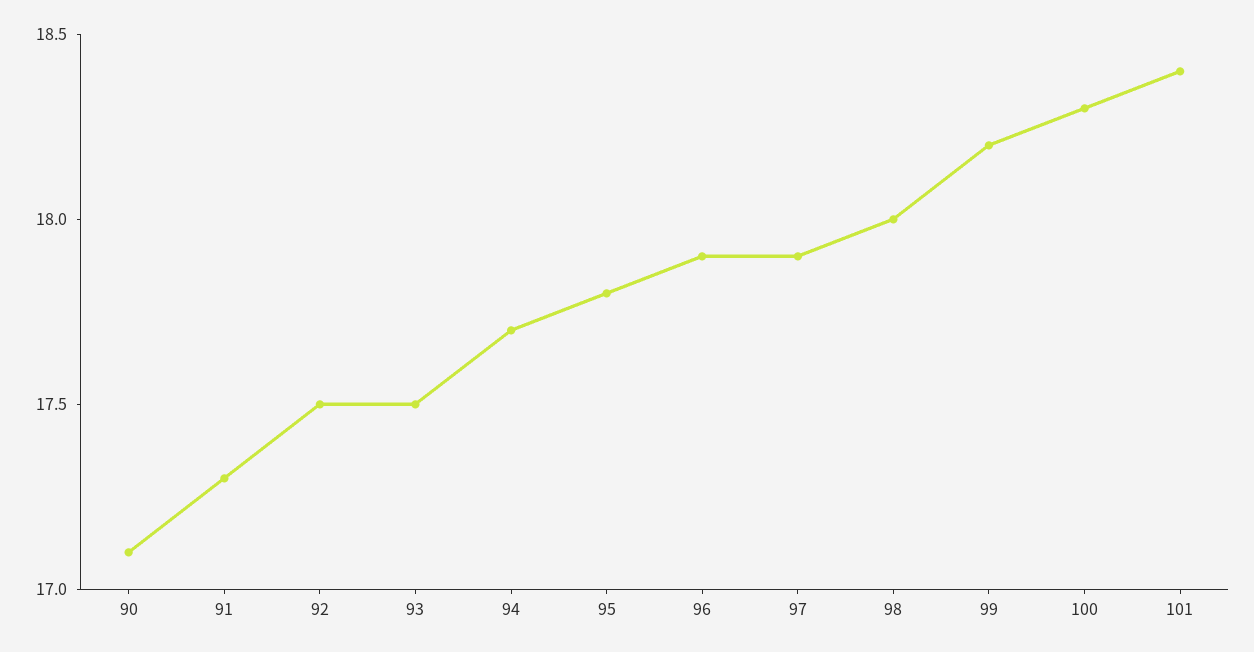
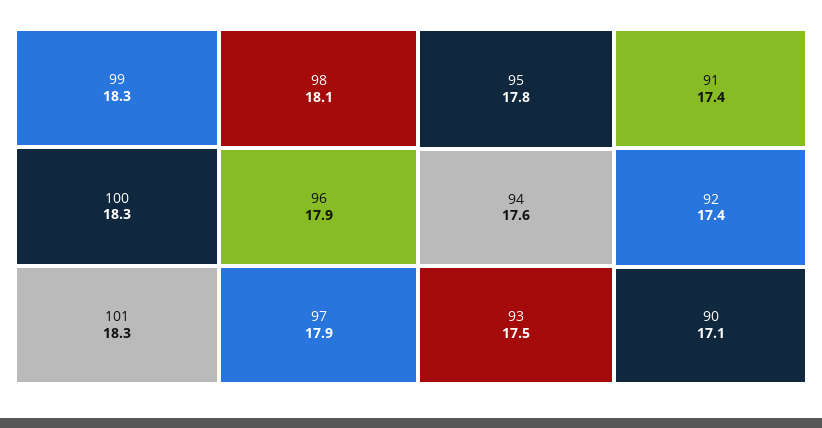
91: 17.3 -> 17.4
92: 17.5 -> 17.4
94: 17.7 -> 17.6
98: 18 -> 18.1
99: 18.2 -> 18.3
101: 18.4 -> 18.3

